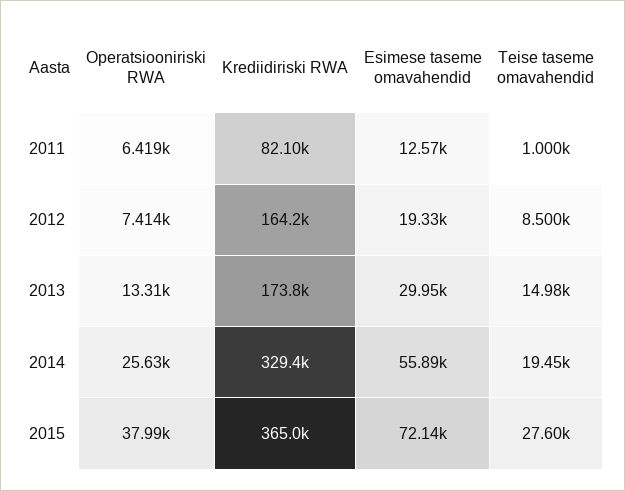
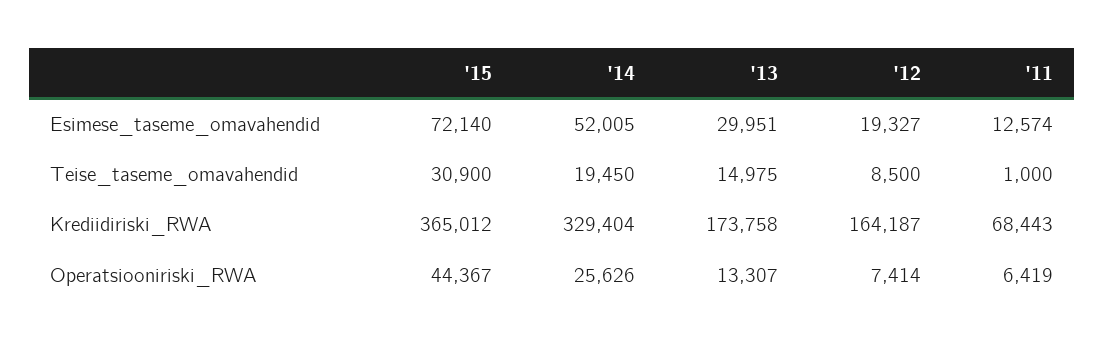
Krediidiriski RWA, 2011: 82100 -> 68443
Esimese taseme omavahendid, 2014: 55890 -> 52005
Operatsiooniriski RWA, 2015: 37990 -> 44367
Teise taseme omavahendid, 2015: 27600 -> 30900

